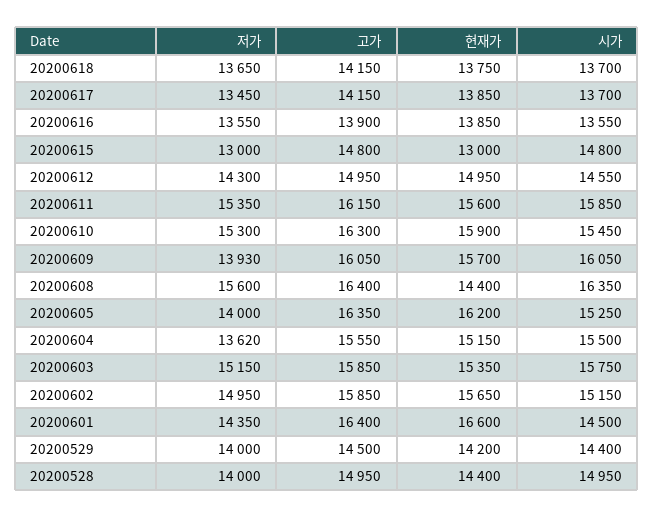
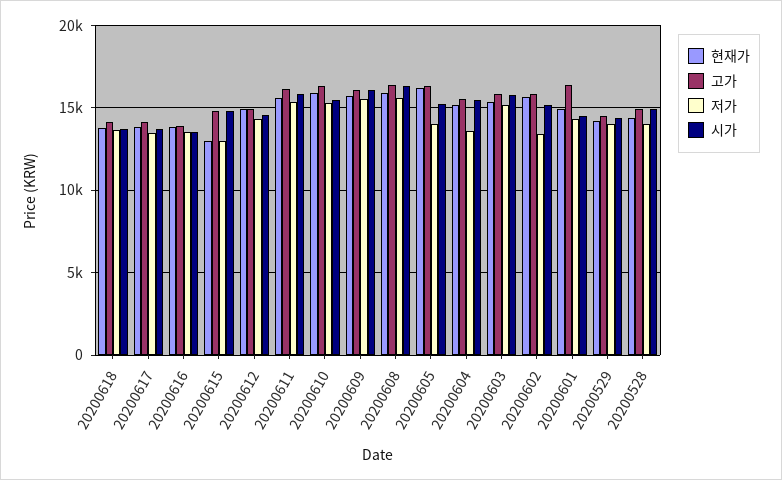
저가, 20200609: 13930 -> 15500
현재가, 20200608: 14400 -> 16000
저가, 20200602: 14950 -> 13500
현재가, 20200601: 16600 -> 15000

